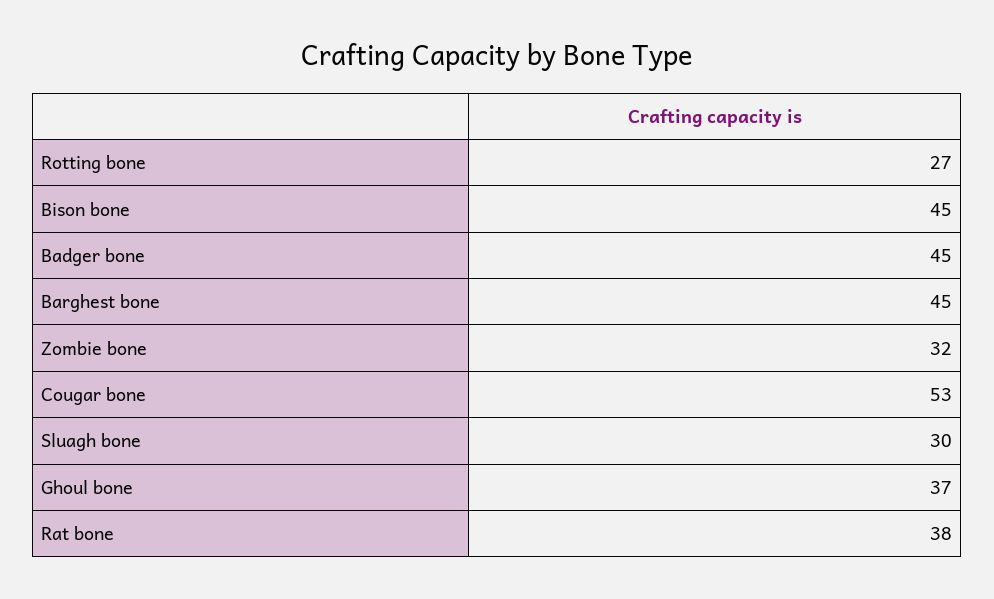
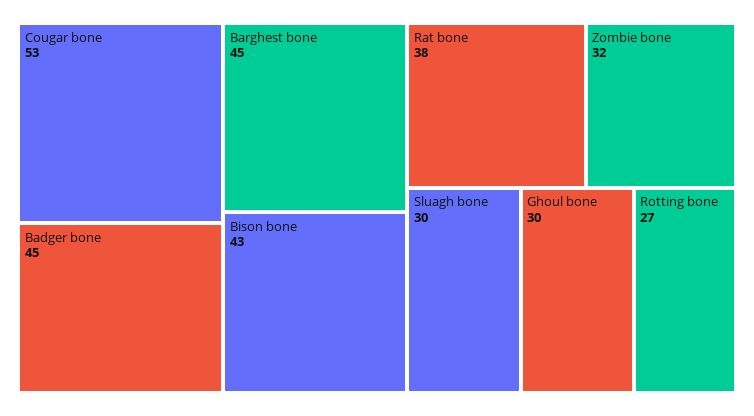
Bison bone: 45 -> 43
Ghoul bone: 37 -> 30

